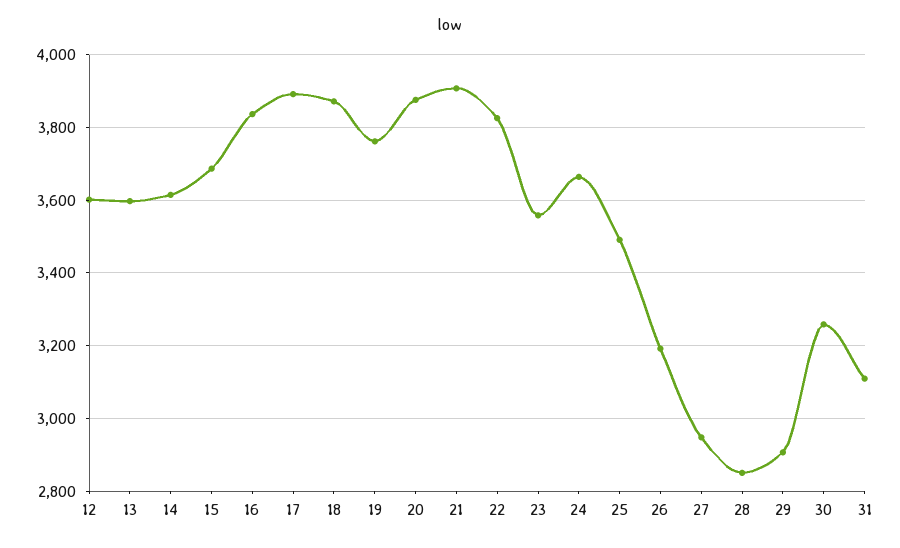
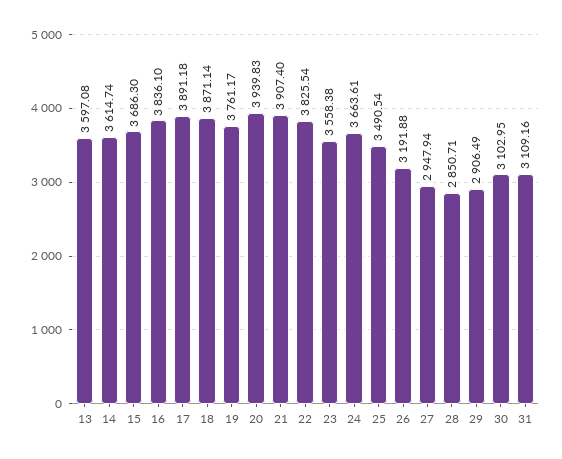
12: 3600 -> none
20: 3880 -> 3939.83
30: 3260 -> 3102.95

